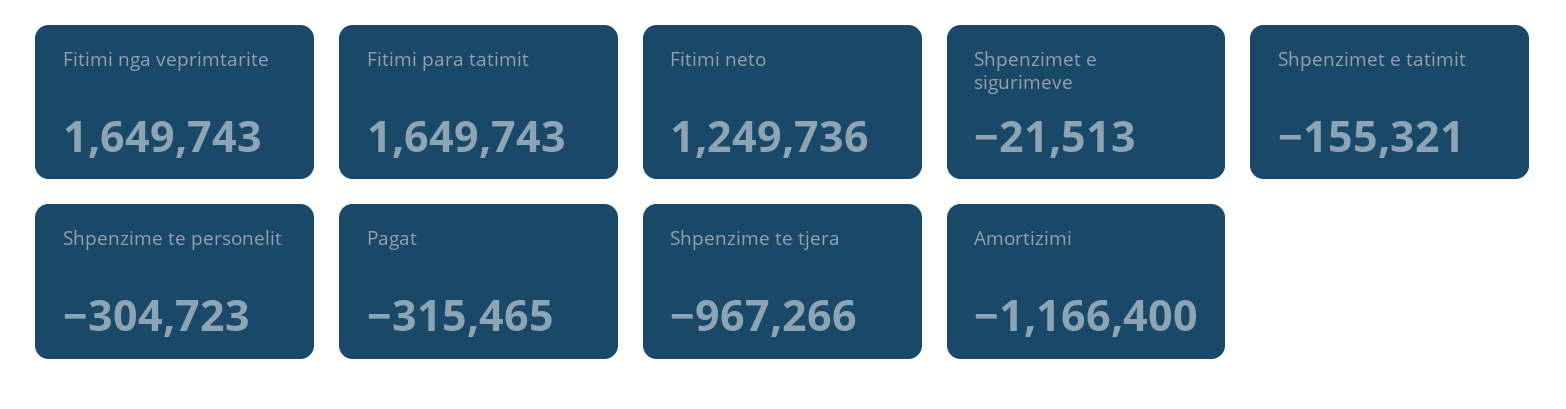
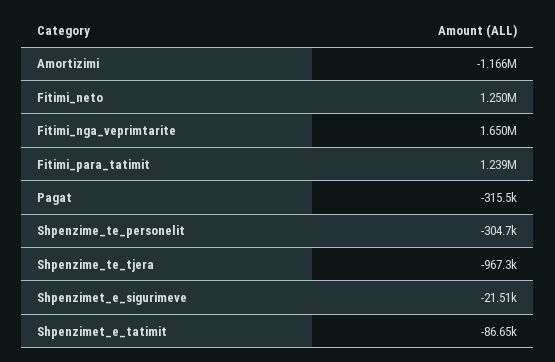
Fitimi para tatimit: 1649743 -> 1239000
Shpenzimet e tatimit: -155321 -> -86650

